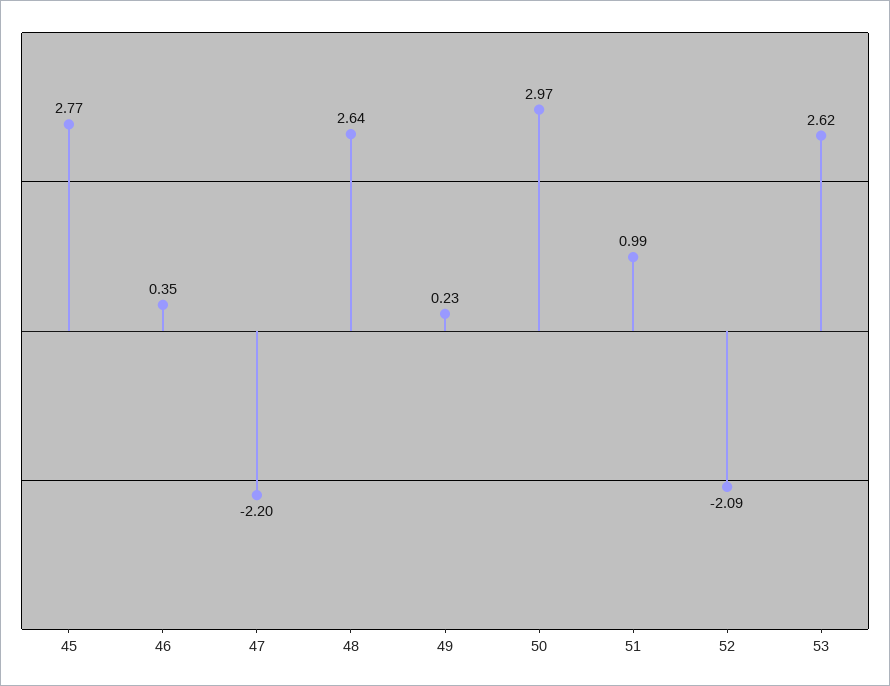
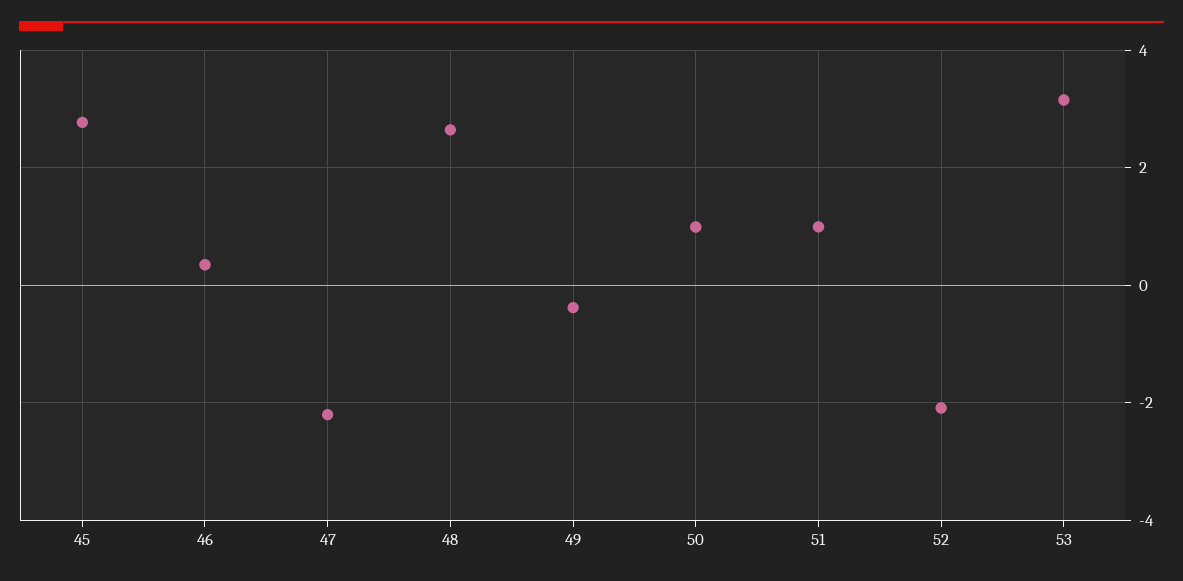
49: 0.23 -> -0.4
50: 2.97 -> 1
53: 2.62 -> 3.2

